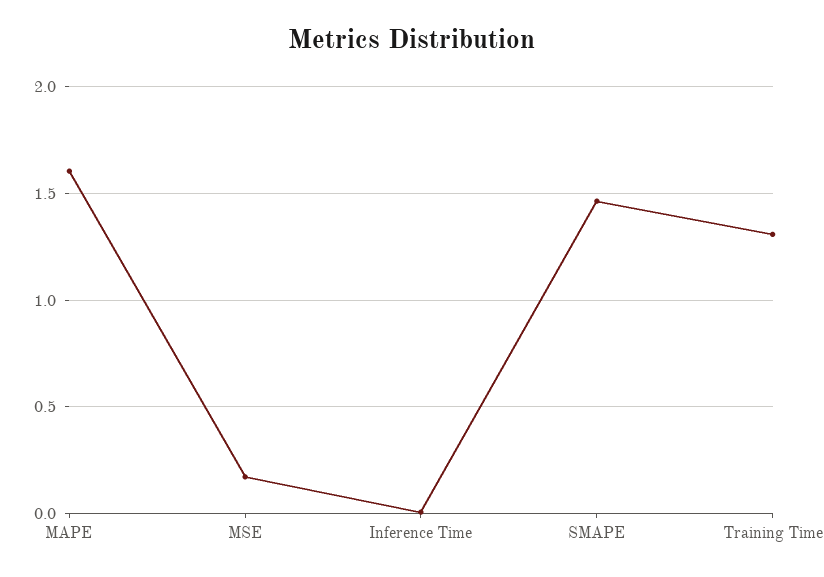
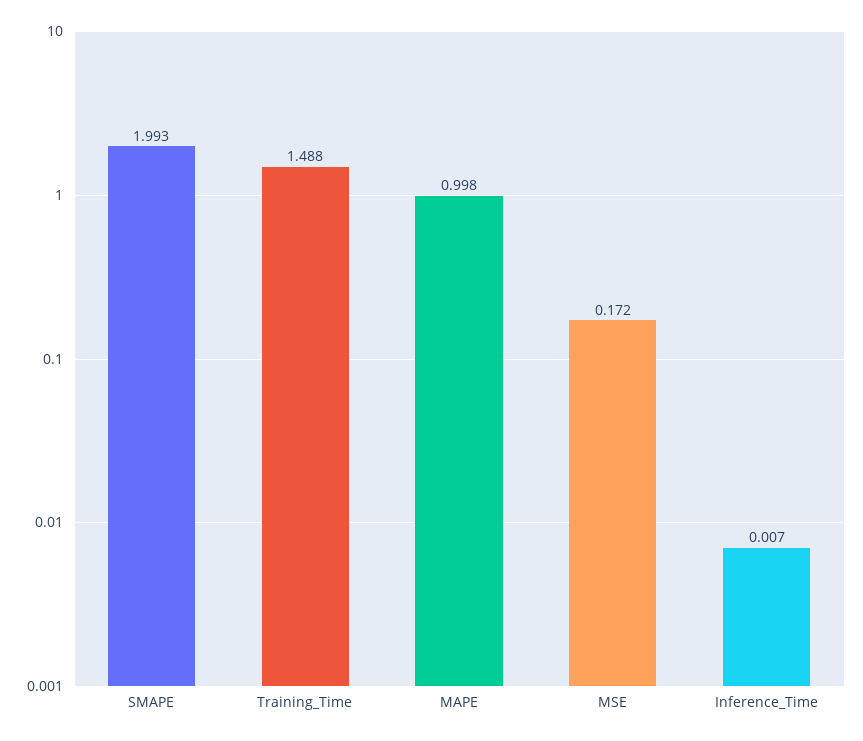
MAPE: 1.6 -> 0.998
SMAPE: 1.45 -> 1.993
Training Time: 1.3 -> 1.488

